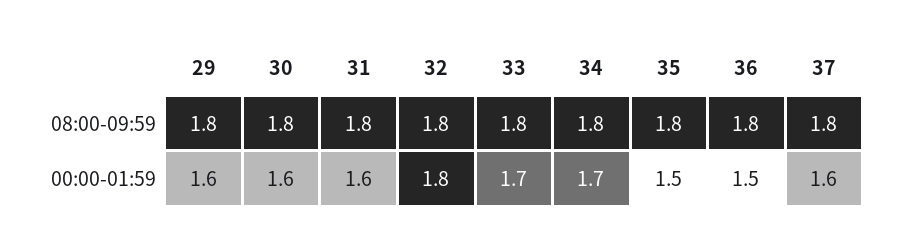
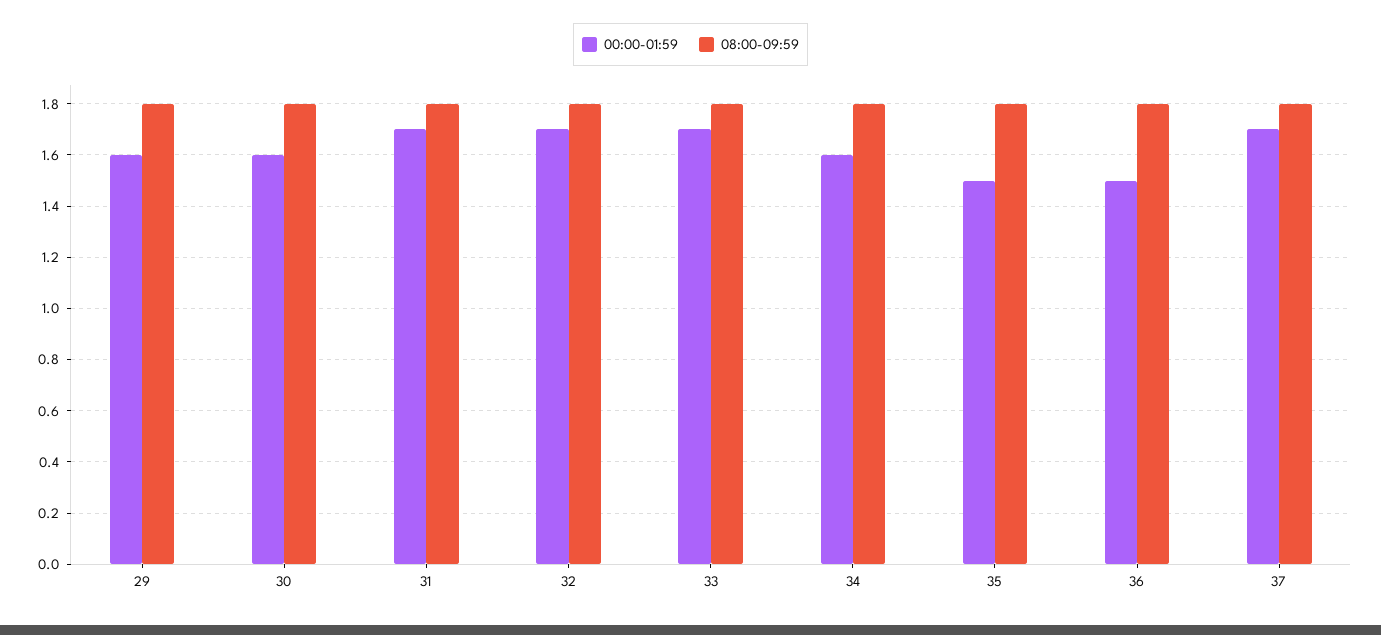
00:00-01:59, 31: 1.6 -> 1.7
00:00-01:59, 32: 1.8 -> 1.7
00:00-01:59, 34: 1.7 -> 1.6
00:00-01:59, 37: 1.6 -> 1.7

